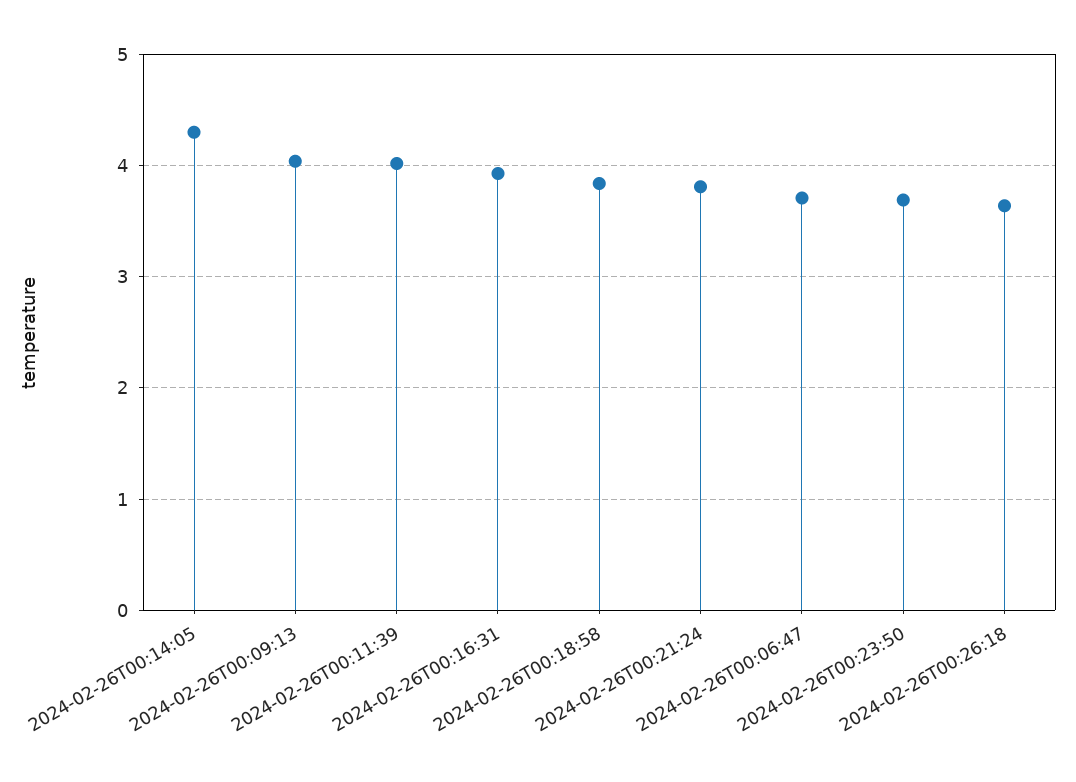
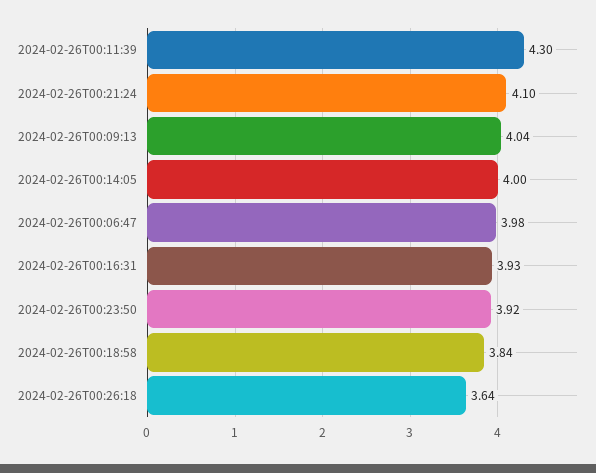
2024-02-26T00:14:05: 4.3 -> 4
2024-02-26T00:11:39: 4 -> 4.3
2024-02-26T00:21:24: 3.8 -> 4.1
2024-02-26T00:06:47: 3.7 -> 3.98
2024-02-26T00:23:50: 3.7 -> 3.92

